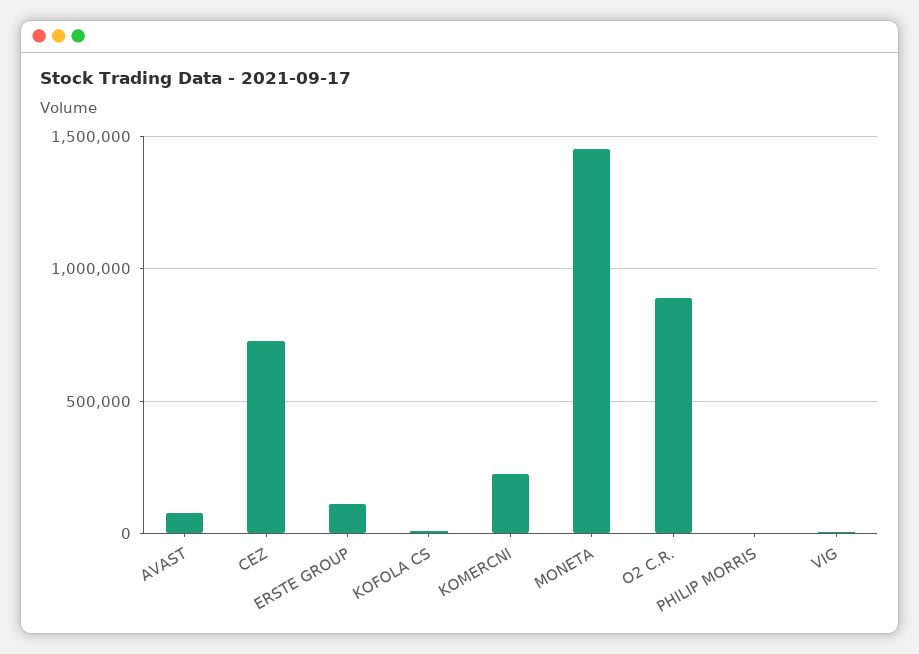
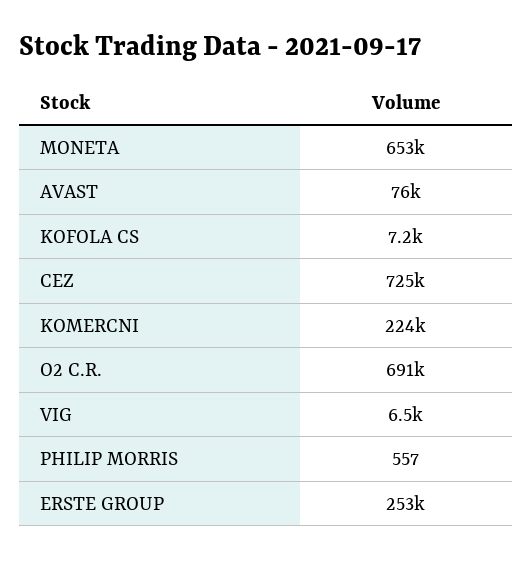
ERSTE GROUP: 100000 -> 253000
MONETA: 1450000 -> 653000
O2 C.R.: 900000 -> 691000

